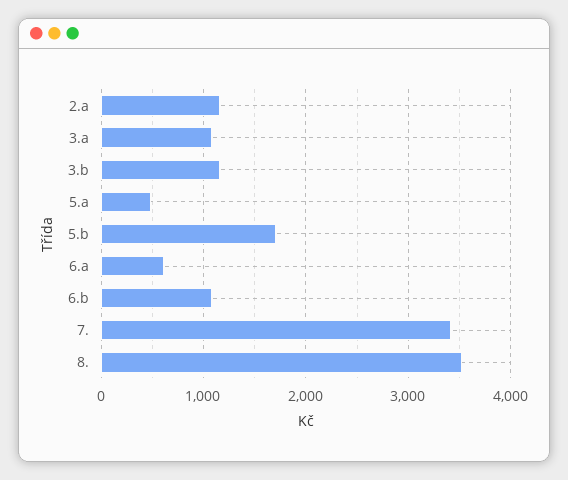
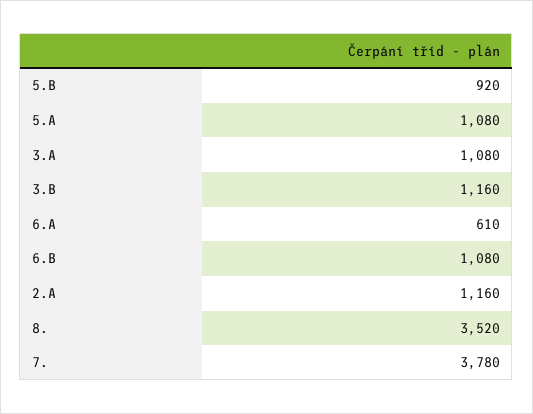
5.a: 500 -> 1080
5.b: 1700 -> 920
7.: 3400 -> 3780

